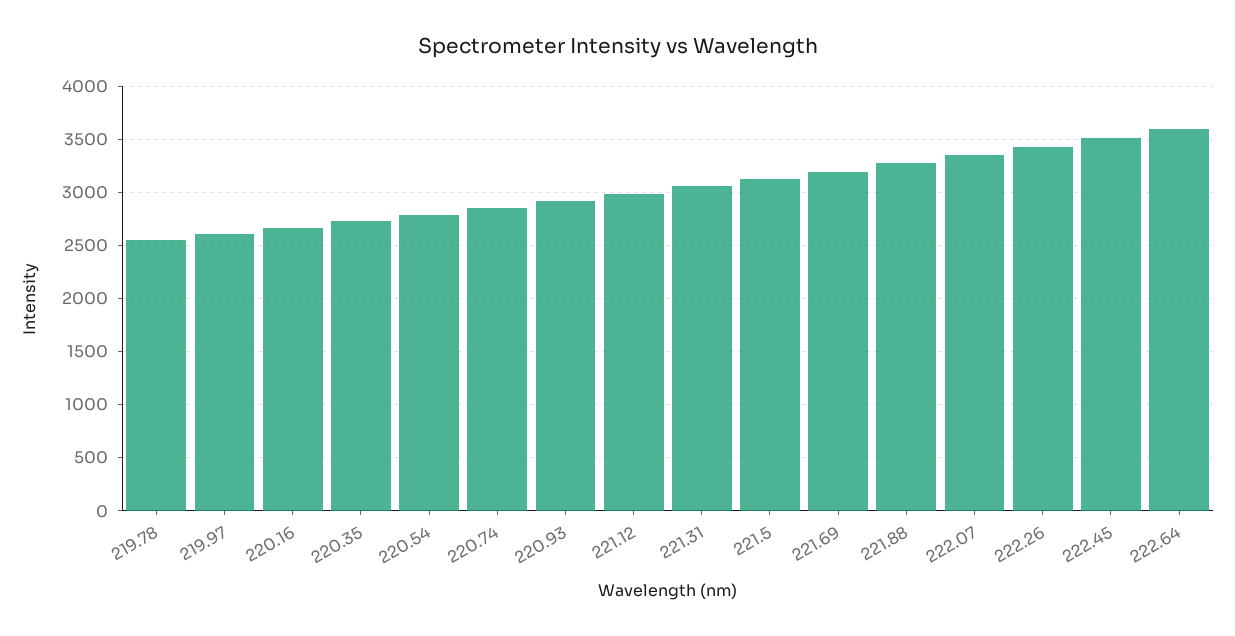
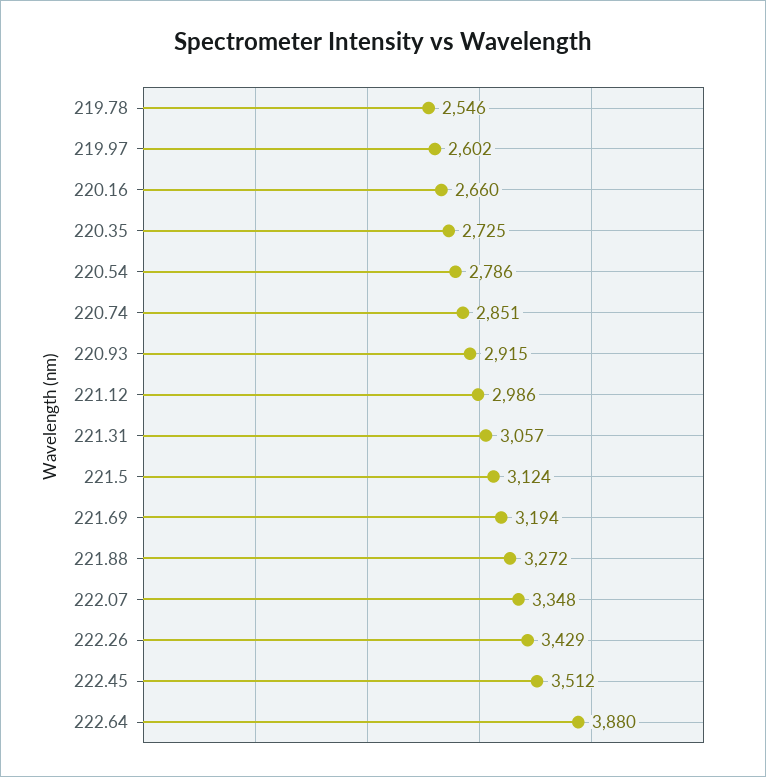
222.64: 3600 -> 3880

